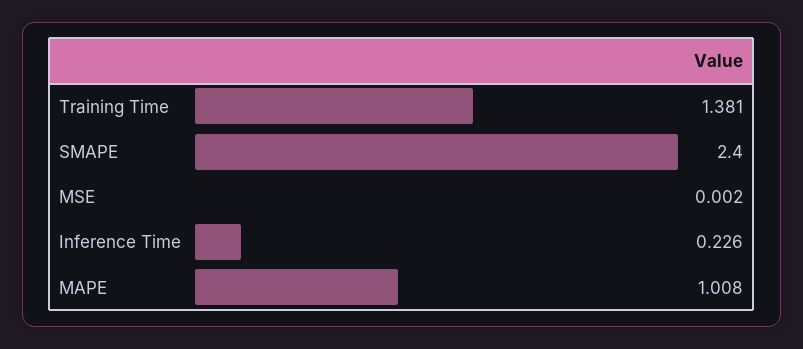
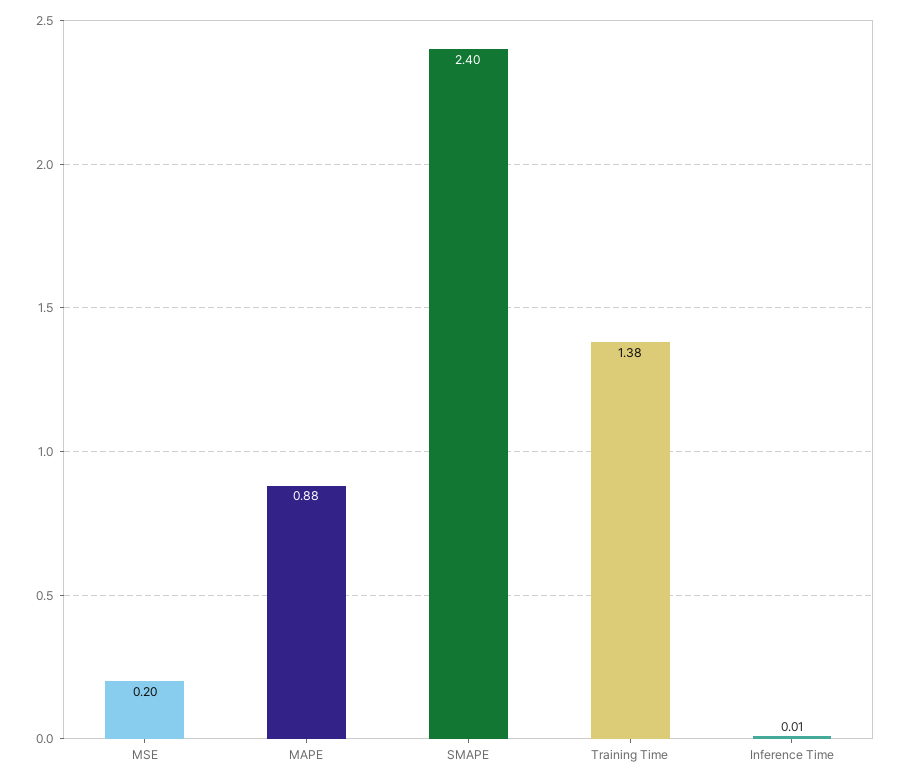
MSE: 0.002 -> 0.2
Inference Time: 0.226 -> 0.01
MAPE: 1.008 -> 0.88

